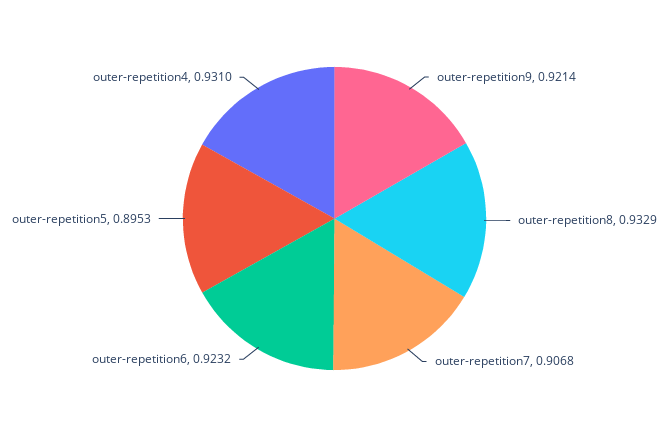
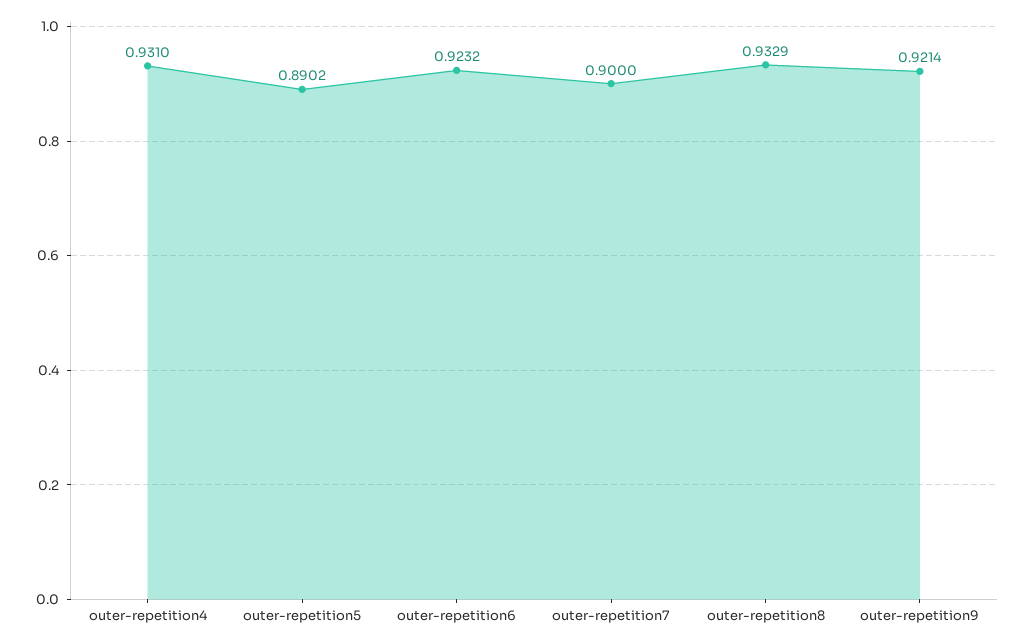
outer-repetition7: 0.9068 -> 0.9
outer-repetition5: 0.8953 -> 0.8902

